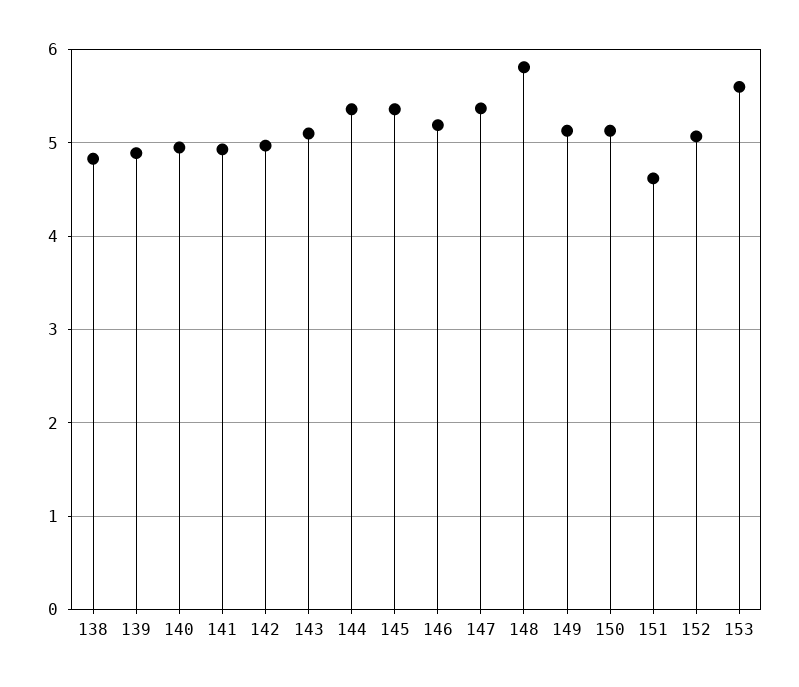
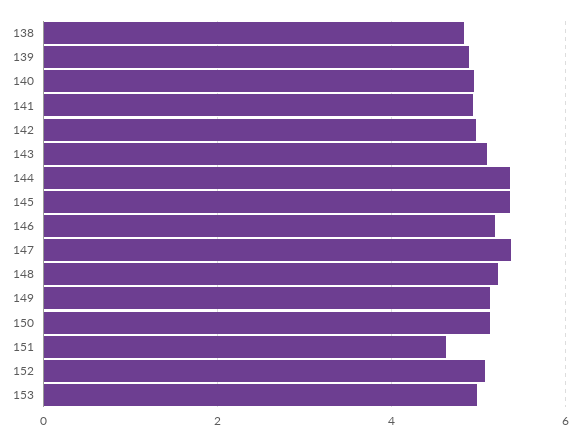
148: 5.8 -> 5.2
153: 5.6 -> 5

